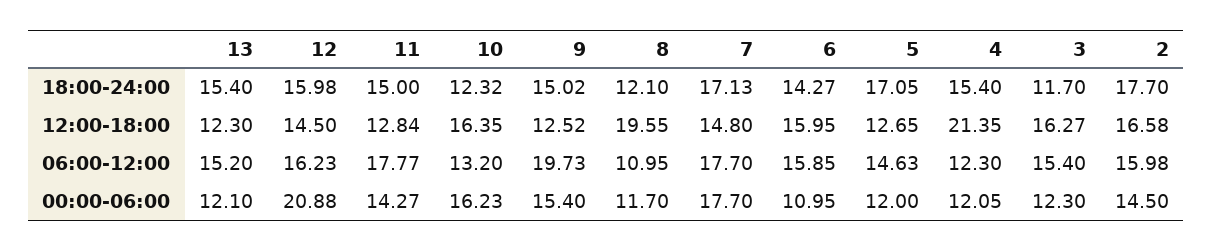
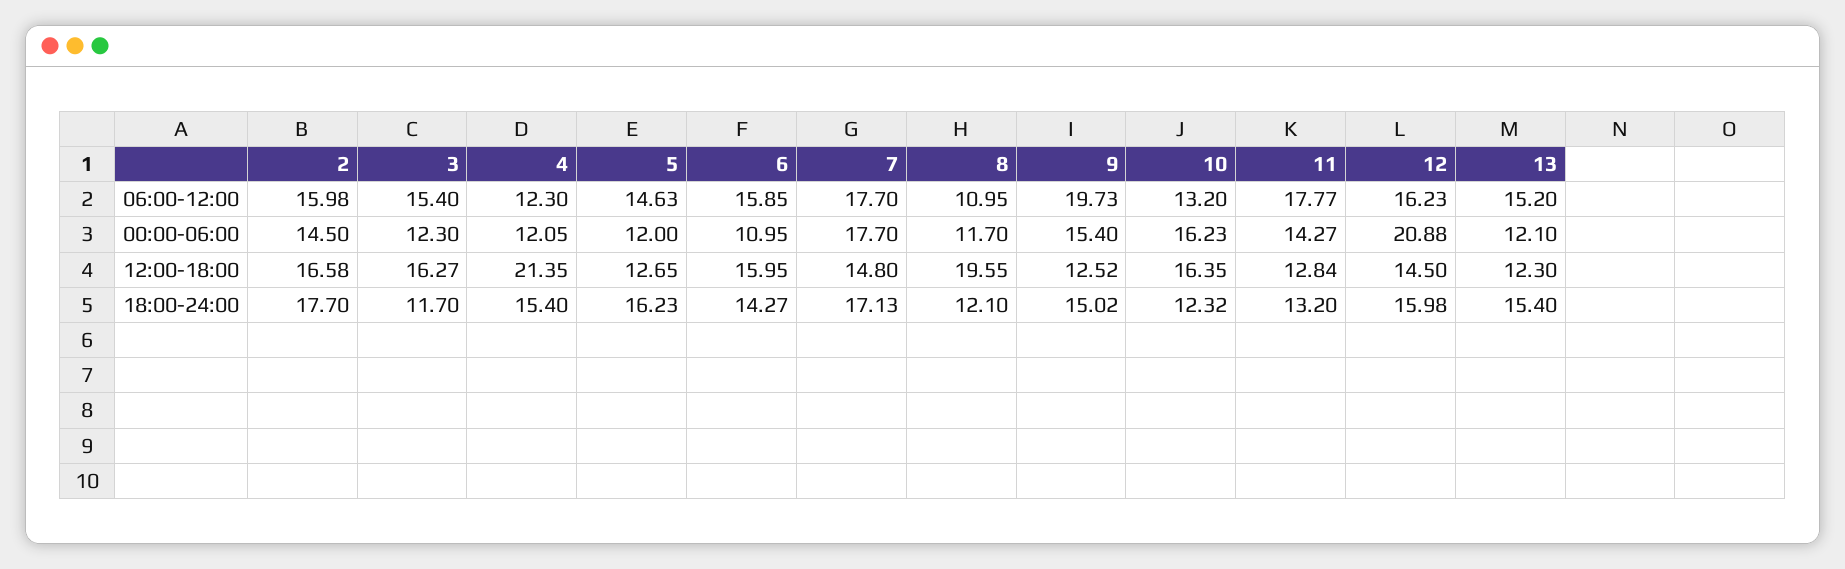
11, 18:00-24:00: 15 -> 13.2
5, 18:00-24:00: 17.05 -> 16.23

